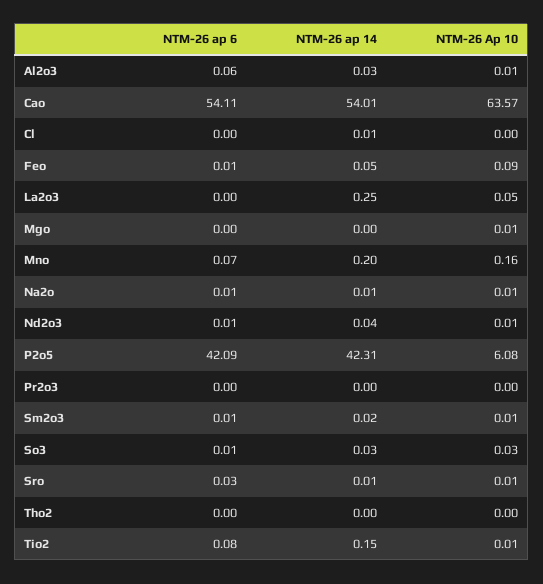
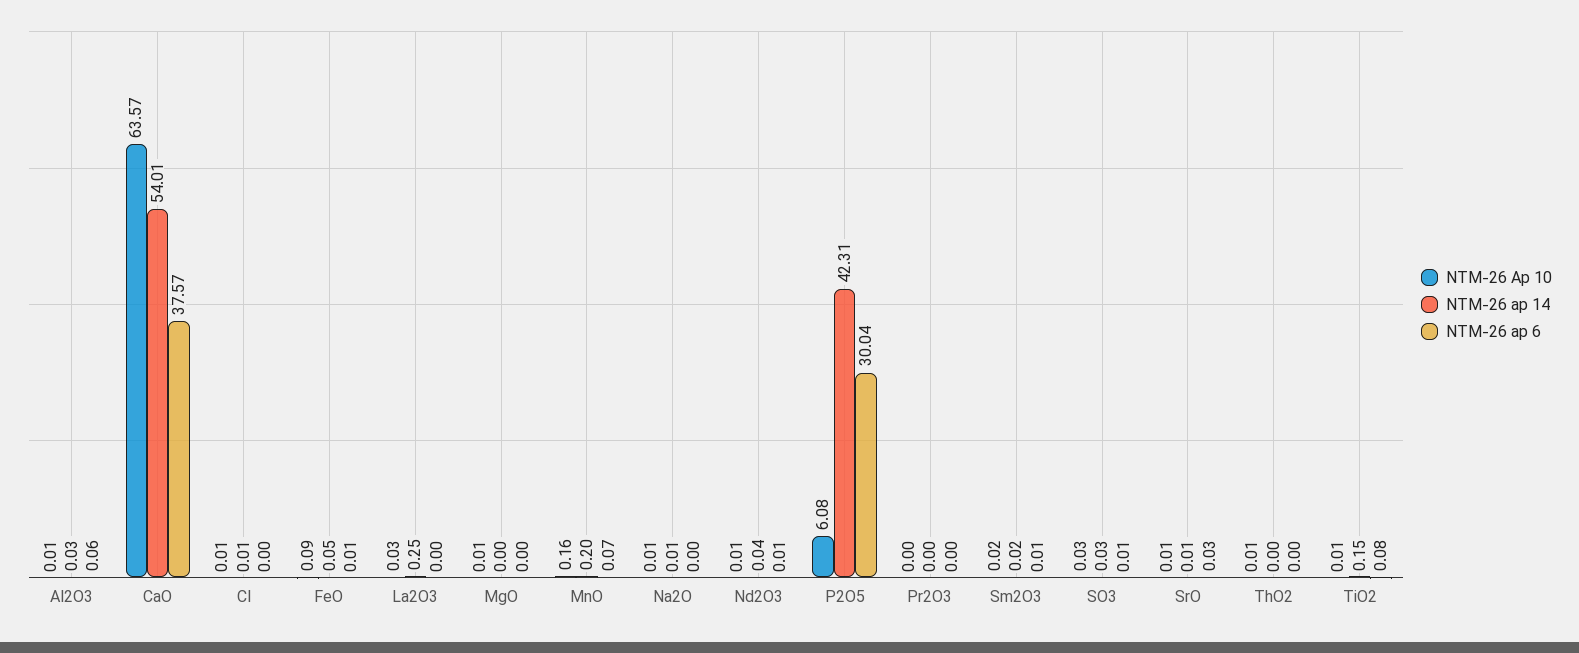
NTM-26 ap 6, Cao: 54.11 -> 37.57
NTM-26 Ap 10, Cl: 0 -> 0.01
NTM-26 Ap 10, La2o3: 0.05 -> 0.03
NTM-26 ap 6, Na2o: 0.01 -> 0
NTM-26 ap 6, P2o5: 42.09 -> 30.04
NTM-26 Ap 10, Sm2o3: 0.01 -> 0.02
NTM-26 Ap 10, Tho2: 0 -> 0.01

